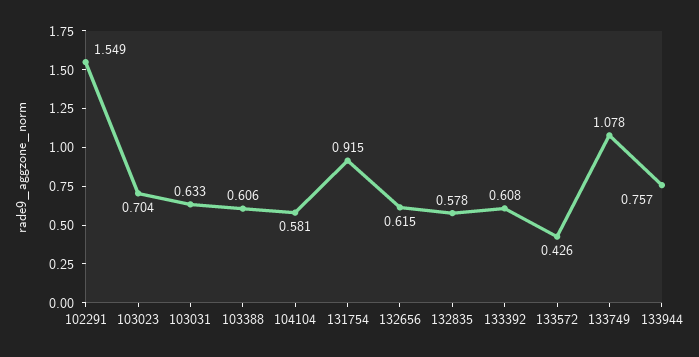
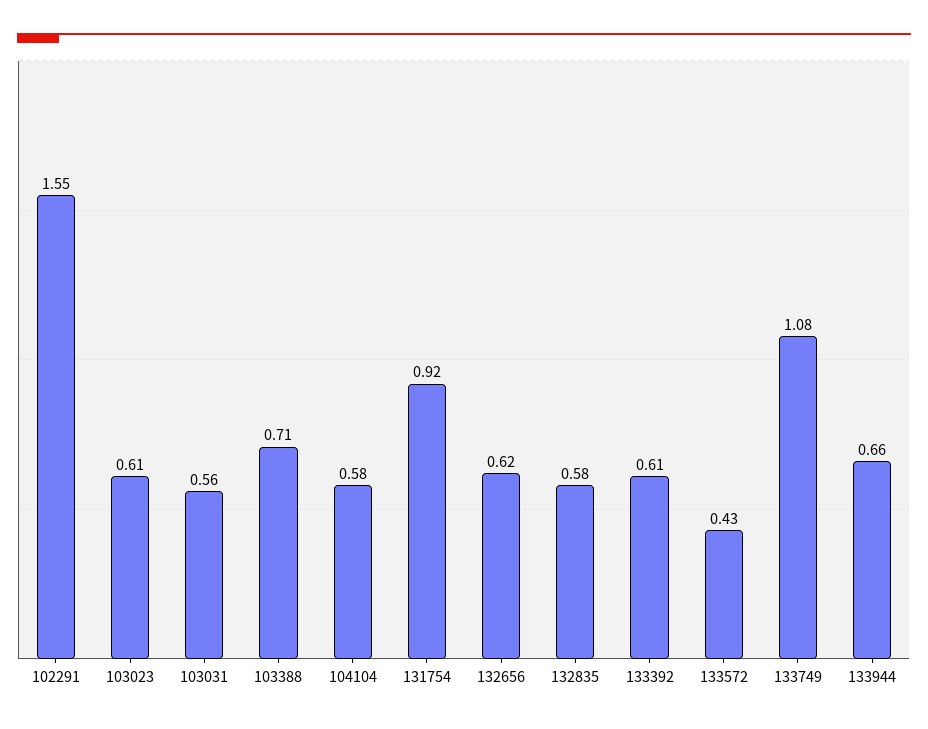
103023: 0.704 -> 0.61
103031: 0.633 -> 0.56
103388: 0.606 -> 0.71
133944: 0.757 -> 0.66

